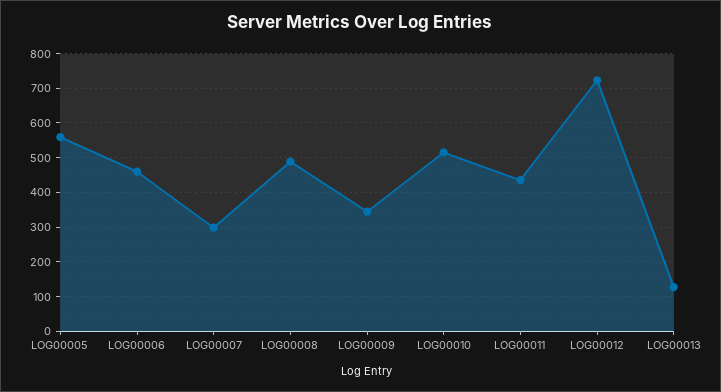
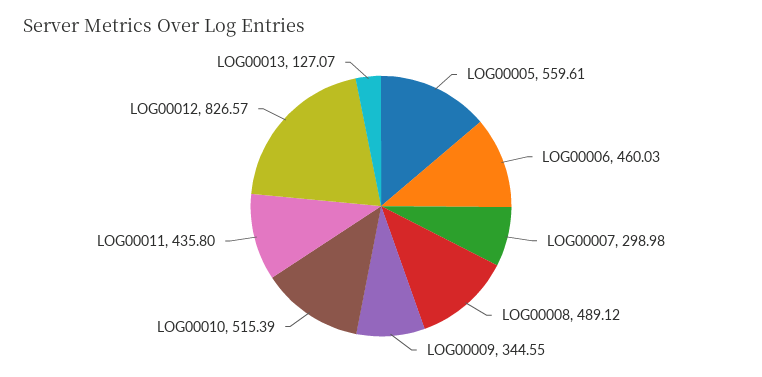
LOG00012: 720 -> 826.57

